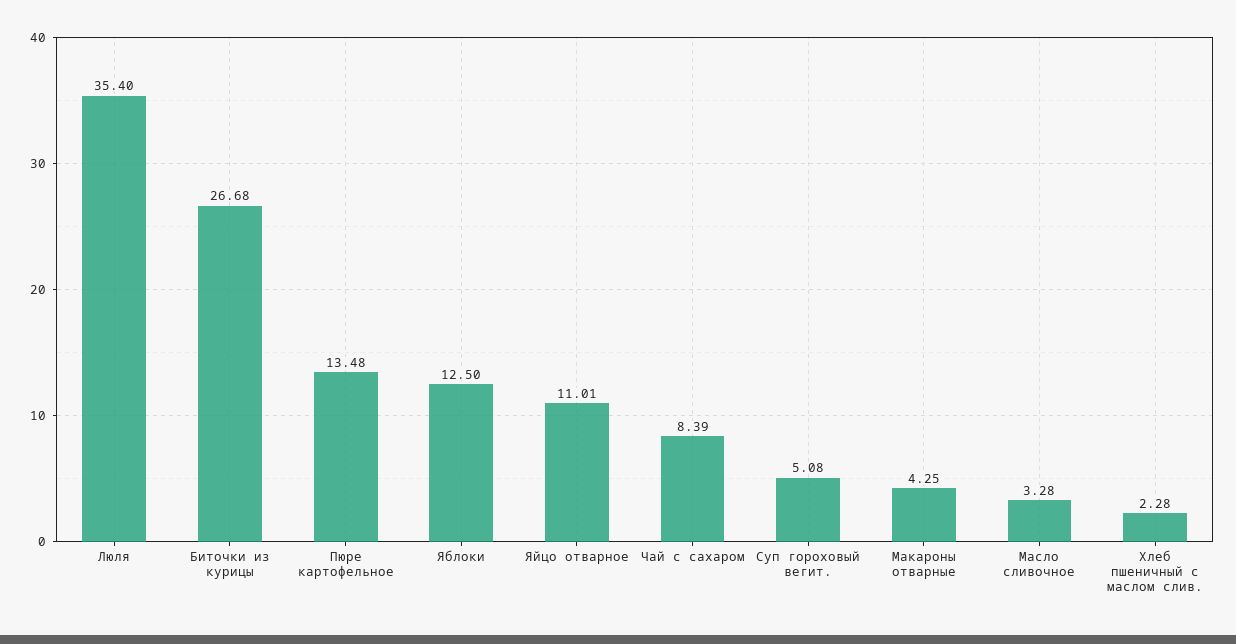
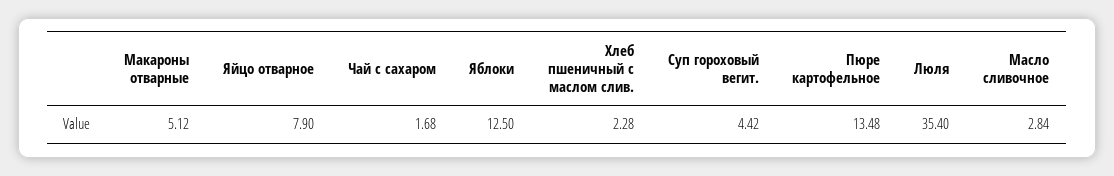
Биточки из курицы: 26.68 -> none
Яйцо отварное: 11.01 -> 7.9
Чай с сахаром: 8.39 -> 1.68
Суп гороховый вегит.: 5.08 -> 4.42
Макароны отварные: 4.25 -> 5.12
Масло сливочное: 3.28 -> 2.84

